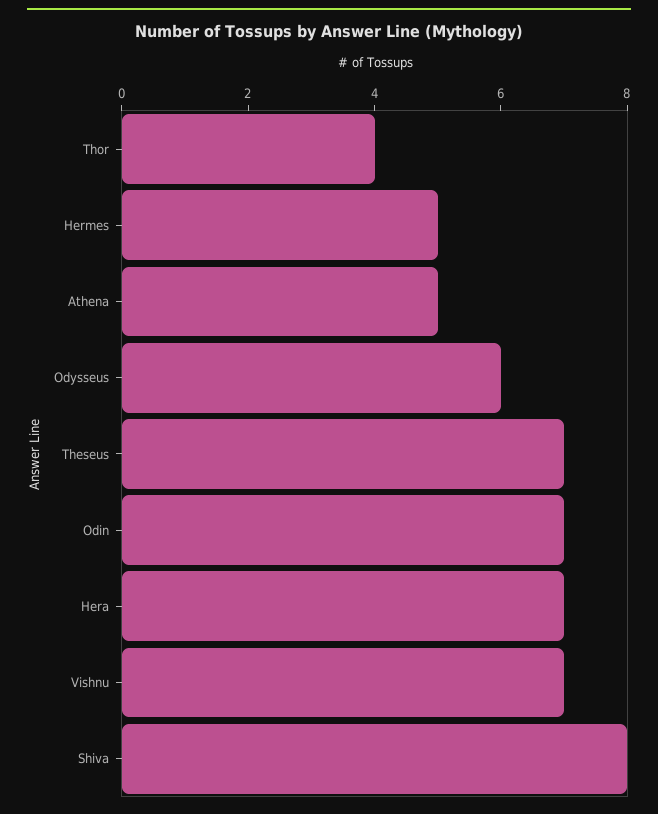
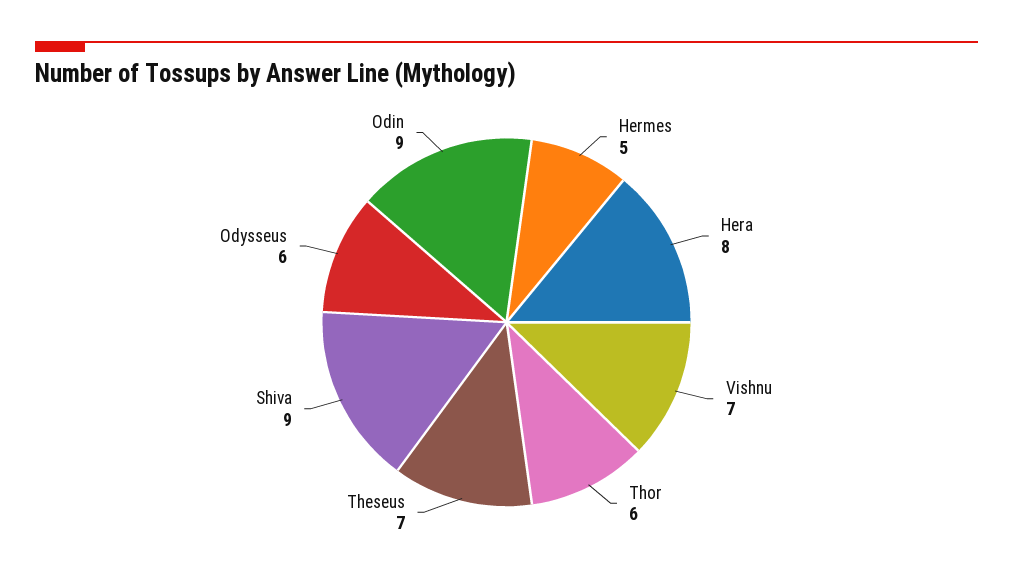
Thor: 4 -> 6
Athena: 5 -> none
Odin: 7 -> 9
Hera: 7 -> 8
Shiva: 8 -> 9

